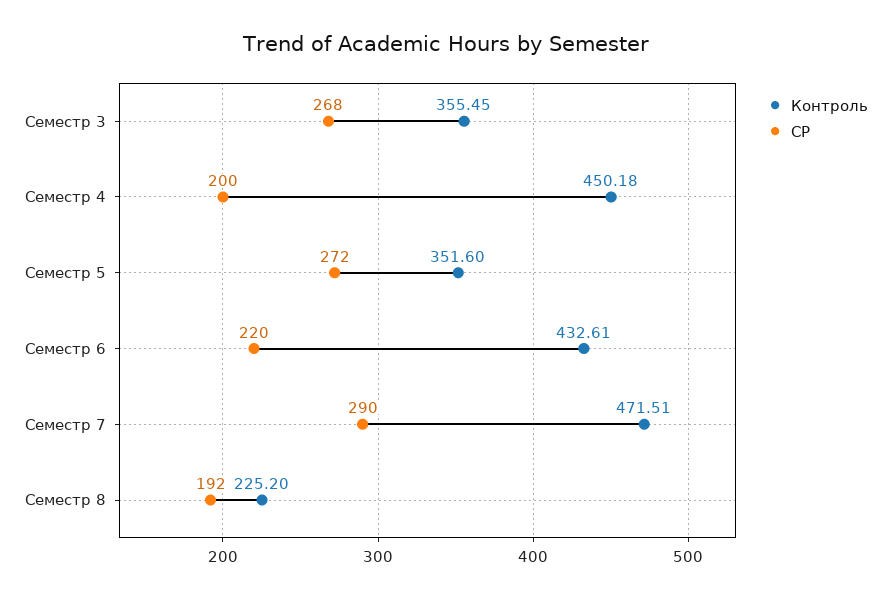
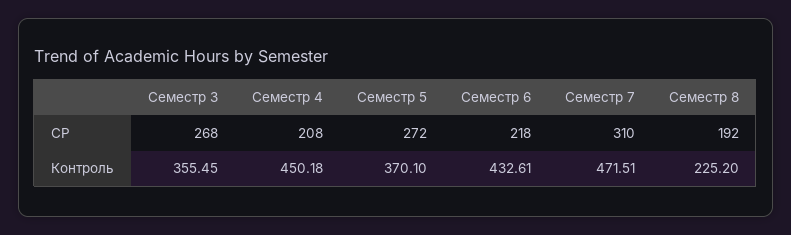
СР, Семестр 4: 200 -> 208
Контроль, Семестр 5: 351.6 -> 370.1
СР, Семестр 6: 220 -> 218
СР, Семестр 7: 290 -> 310

